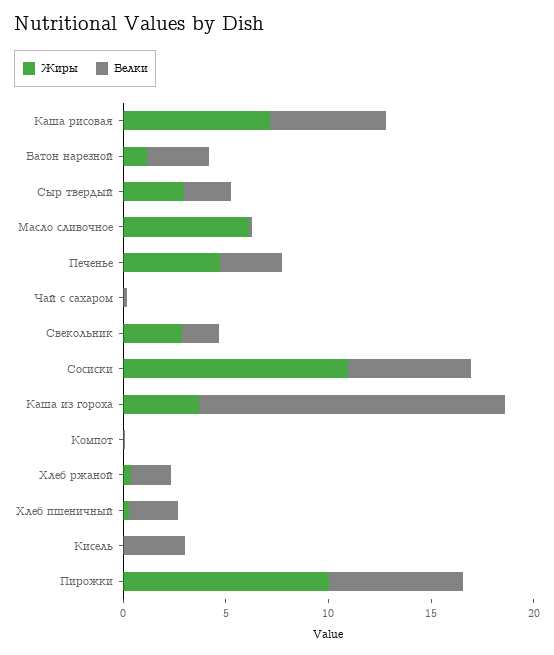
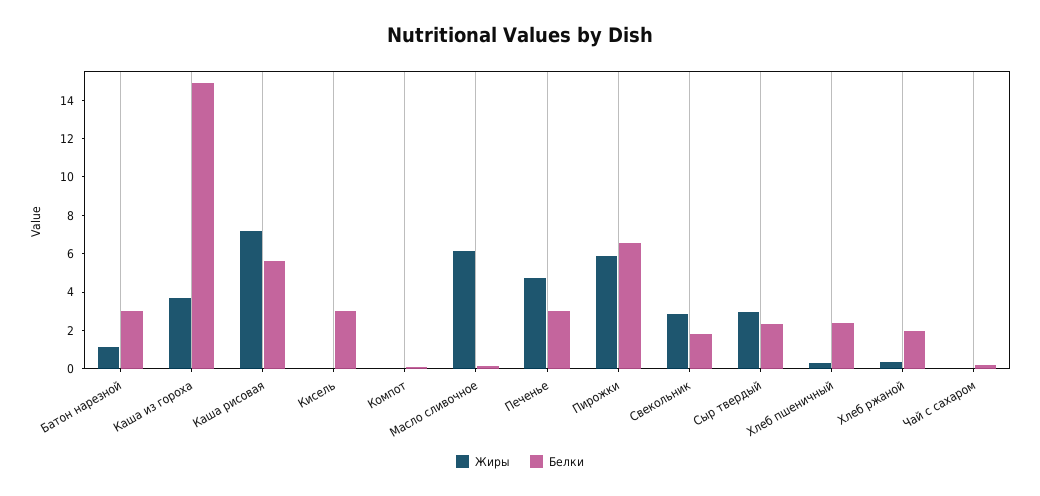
Жиры, Сосиски: 11 -> none
Белки, Сосиски: 6 -> none
Жиры, Пирожки: 10 -> 6

